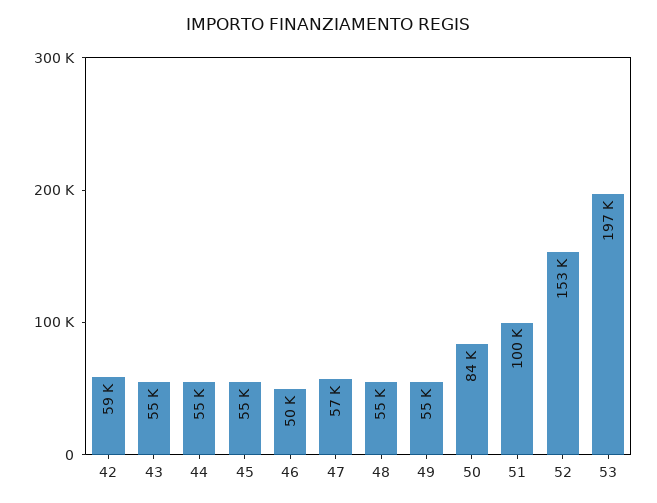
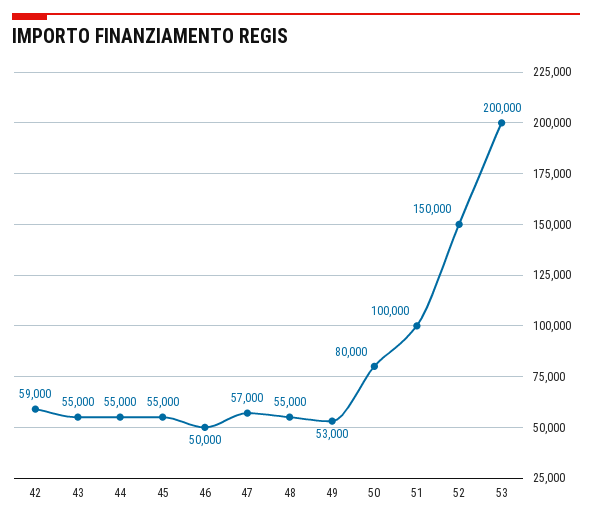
49: 55000 -> 53000
50: 84000 -> 80000
52: 153000 -> 150000
53: 197000 -> 200000

